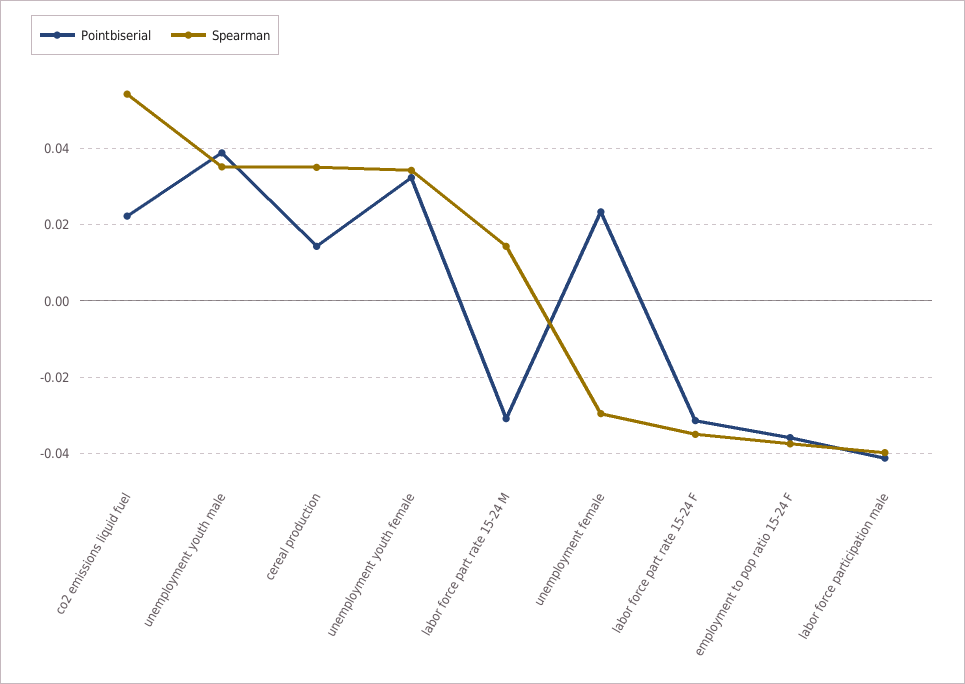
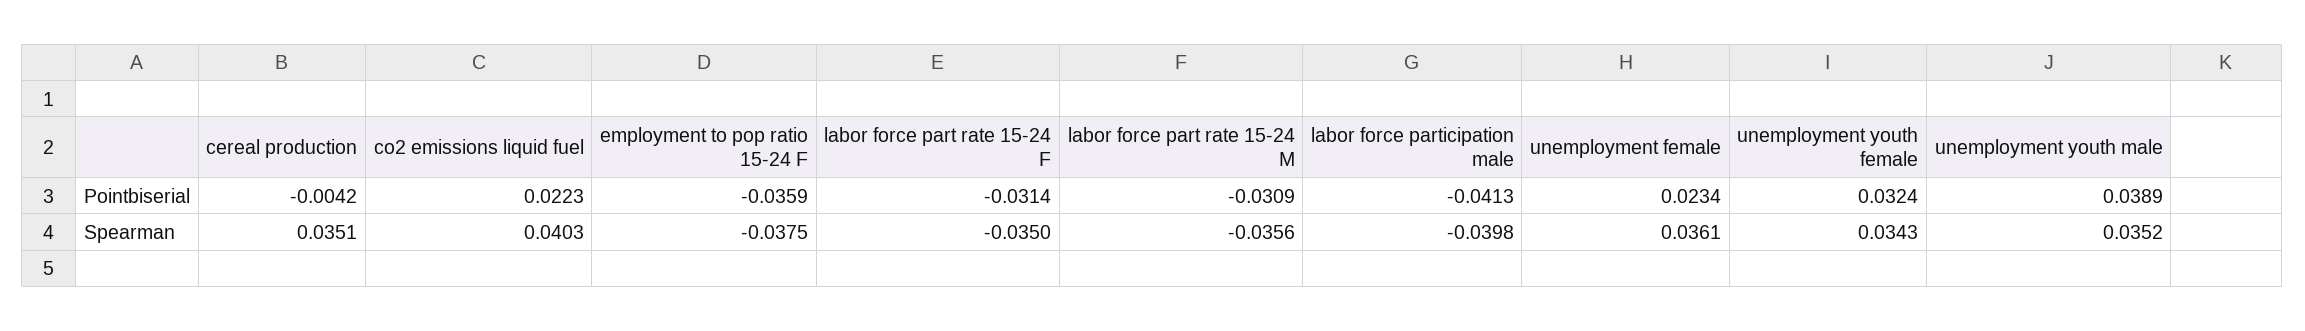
Spearman, co2 emissions liquid fuel: 0.054 -> 0.0403
Pointbiserial, cereal production: 0.014 -> -0.0042
Spearman, labor force part rate 15-24 M: 0.014 -> -0.0356
Spearman, unemployment female: -0.03 -> 0.0361

